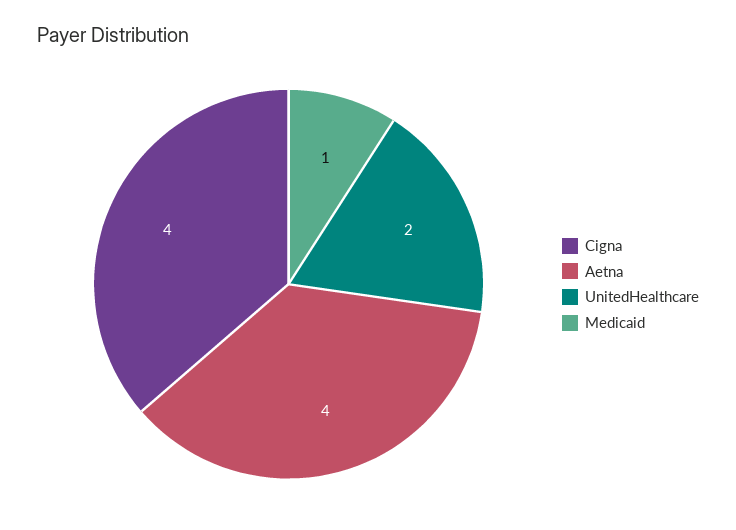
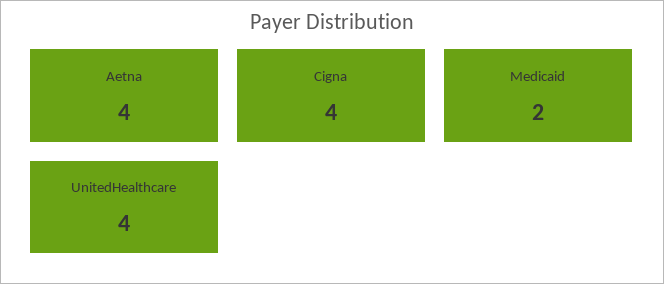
UnitedHealthcare: 2 -> 4
Medicaid: 1 -> 2

